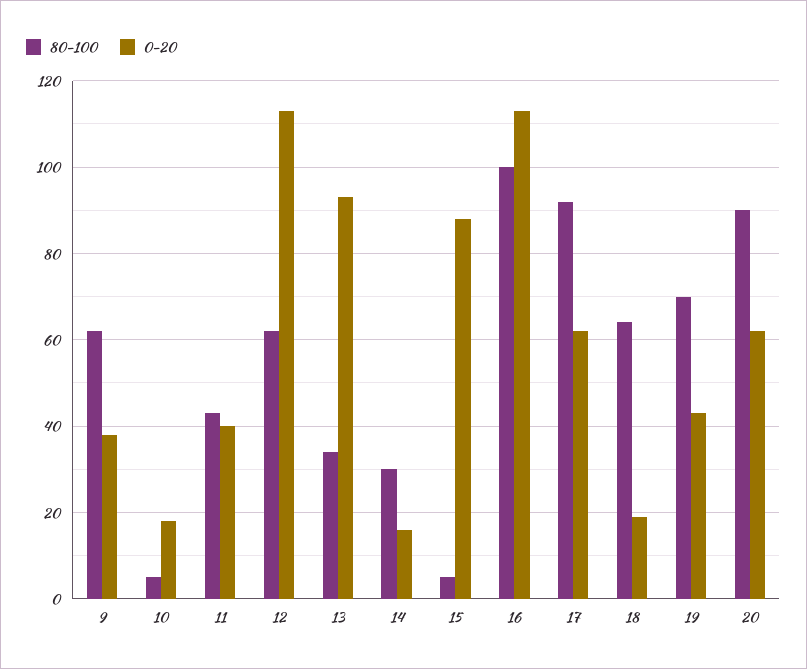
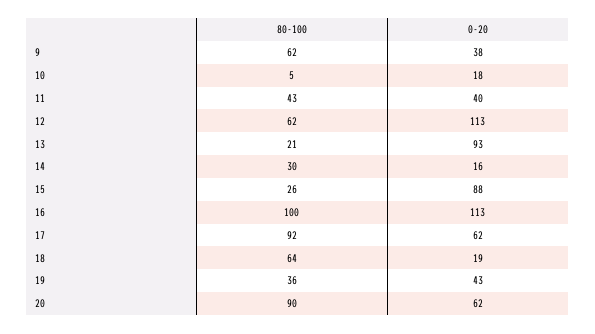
80-100, 13: 35 -> 21
80-100, 15: 5 -> 26
80-100, 19: 70 -> 36

